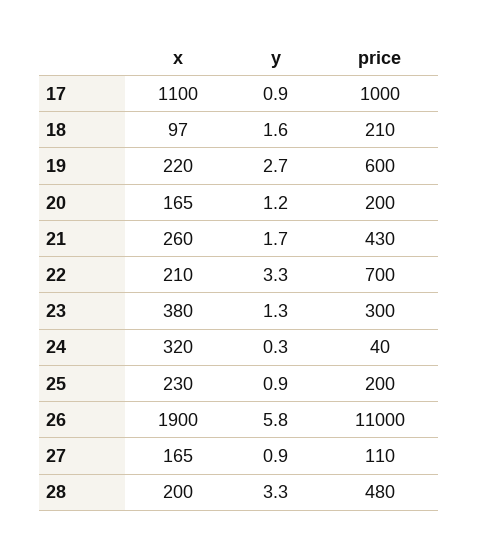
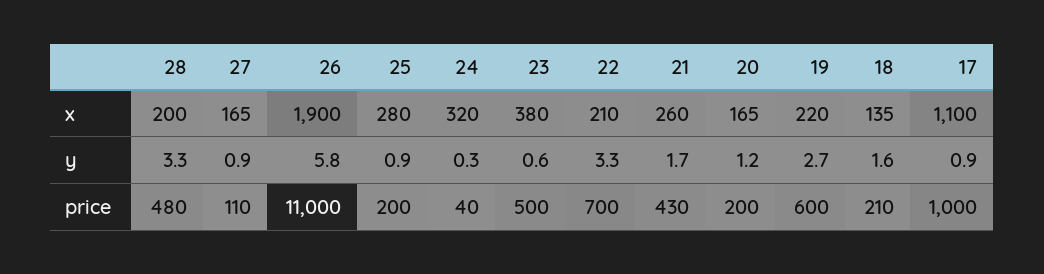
x, 18: 97 -> 135
y, 23: 1.3 -> 0.6
price, 23: 300 -> 500
x, 25: 230 -> 280

